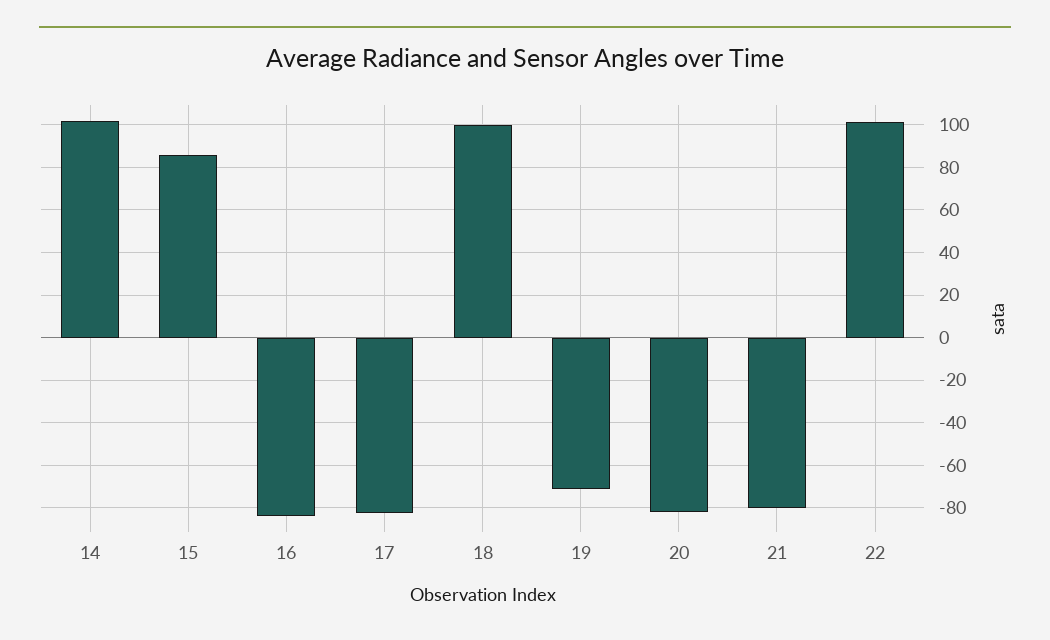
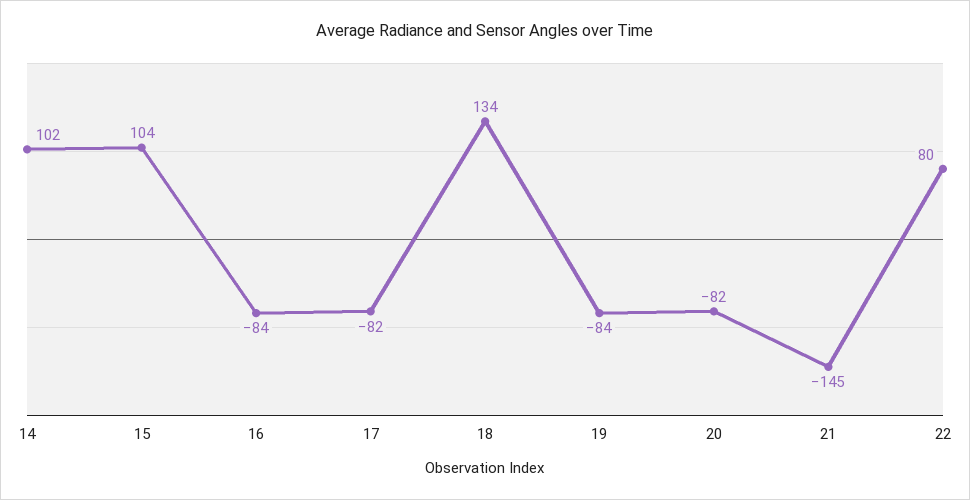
15: 85 -> 104
18: 100 -> 134
19: -70 -> -84
21: -80 -> -145
22: 100 -> 80

